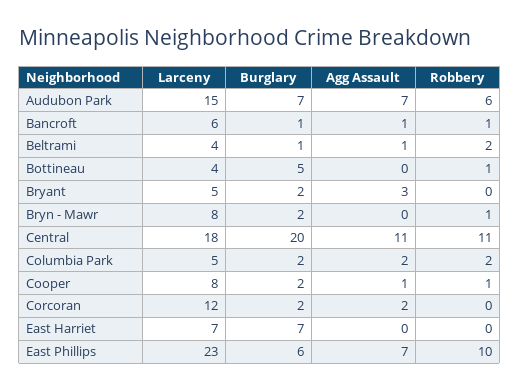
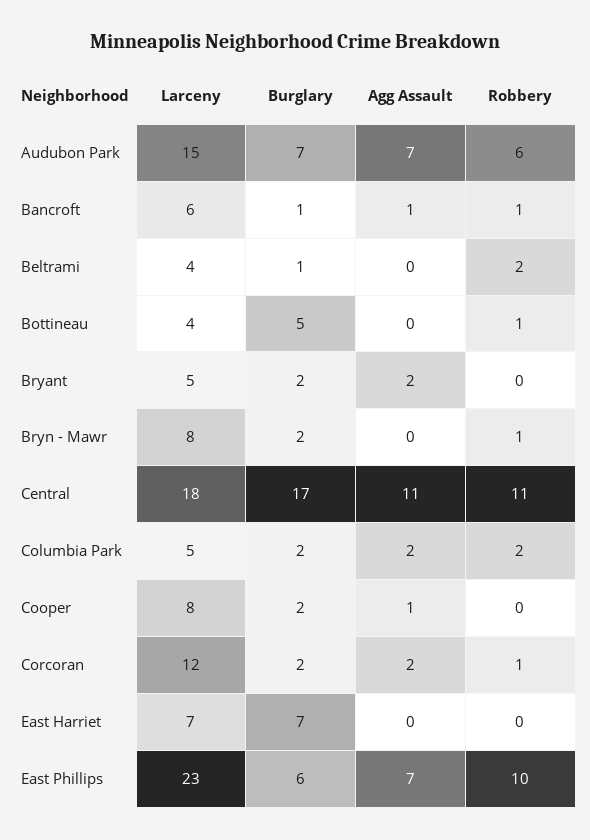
Agg Assault, Beltrami: 1 -> 0
Agg Assault, Bryant: 3 -> 2
Burglary, Central: 20 -> 17
Robbery, Cooper: 1 -> 0
Robbery, Corcoran: 0 -> 1

